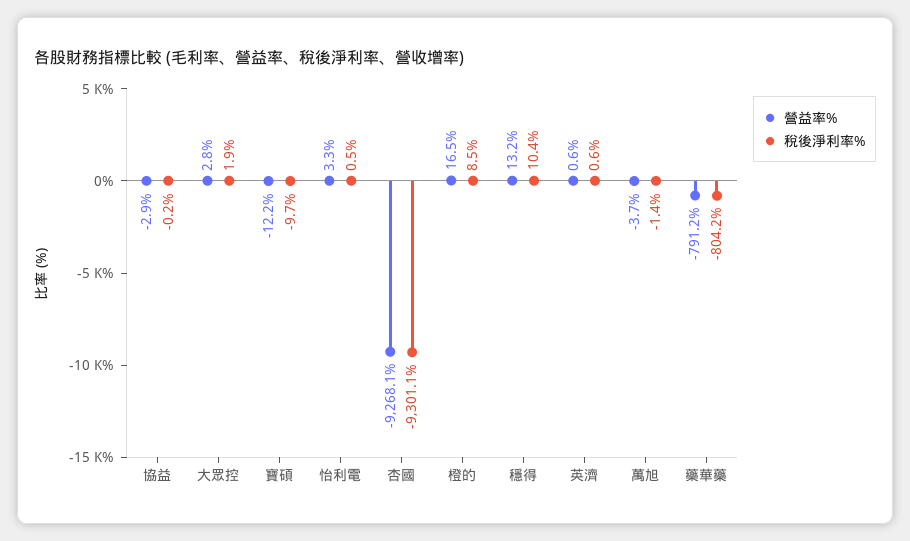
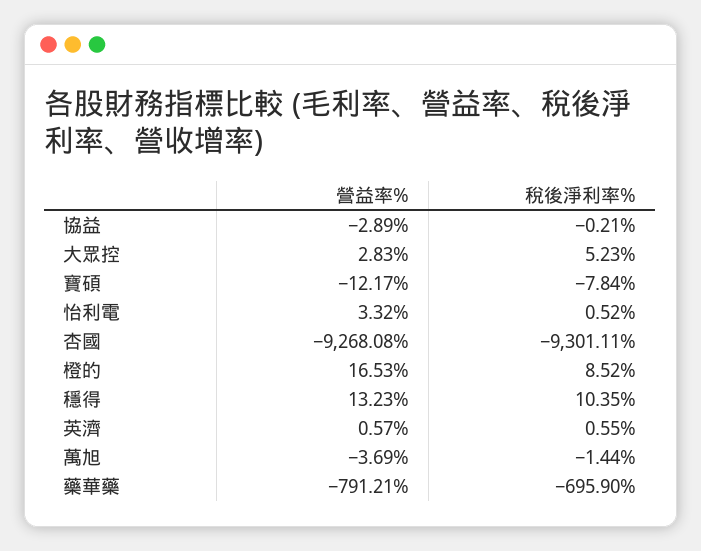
稅後淨利率%, 大眾控: 1.9 -> 5.23
稅後淨利率%, 寶碩: -9.7 -> -7.84
稅後淨利率%, 藥華藥: -804.2 -> -695.9

